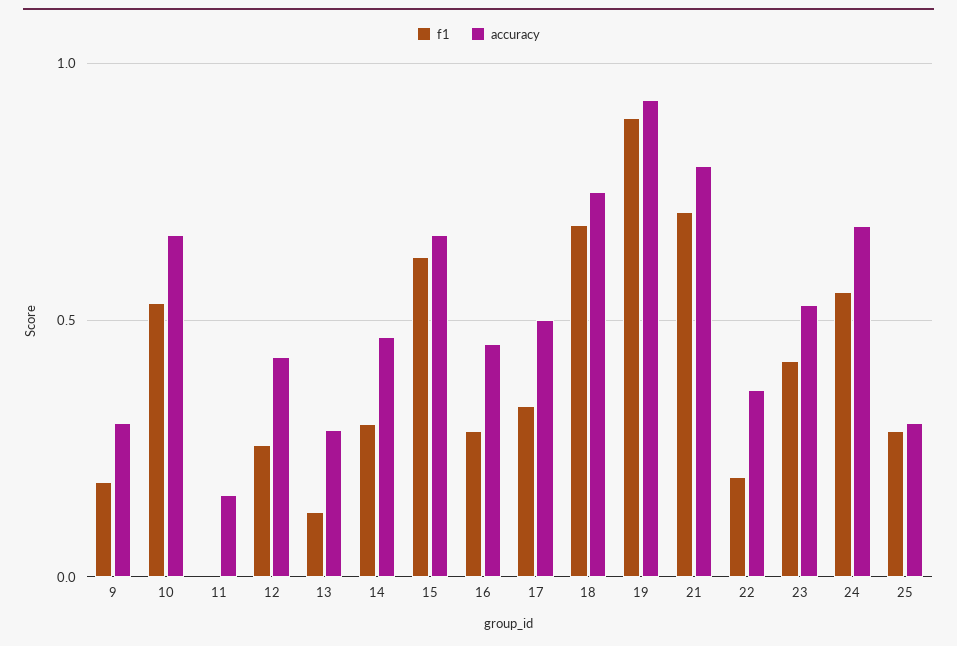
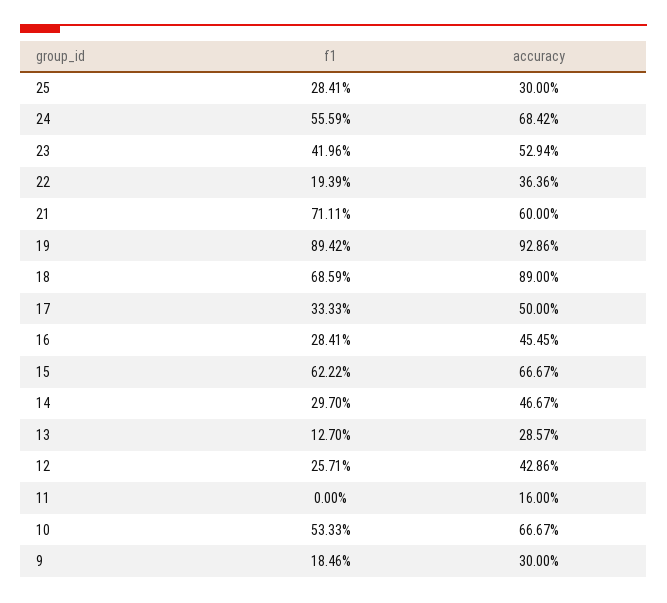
accuracy, 18: 0.75 -> 0.89
accuracy, 21: 0.8 -> 0.6

